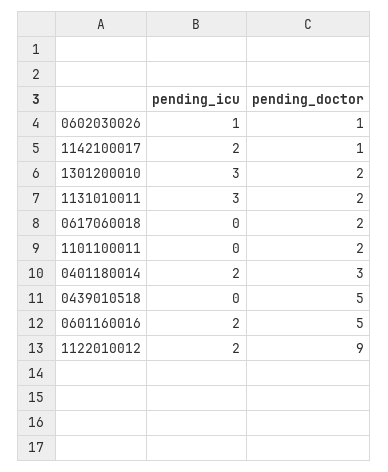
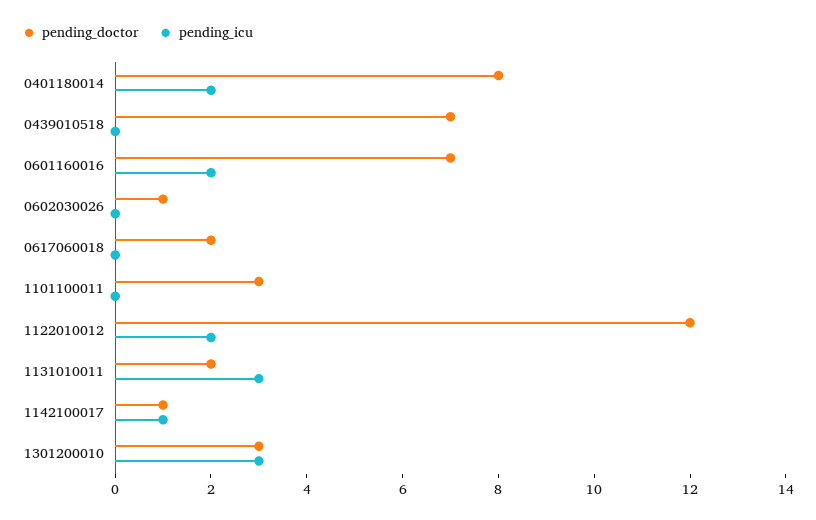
pending_icu, 0602030026: 1 -> 0
pending_icu, 1142100017: 2 -> 1
pending_doctor, 1301200010: 2 -> 3
pending_doctor, 1101100011: 2 -> 3
pending_doctor, 0401180014: 3 -> 8
pending_doctor, 0439010518: 5 -> 7
pending_doctor, 0601160016: 5 -> 7
pending_doctor, 1122010012: 9 -> 12

